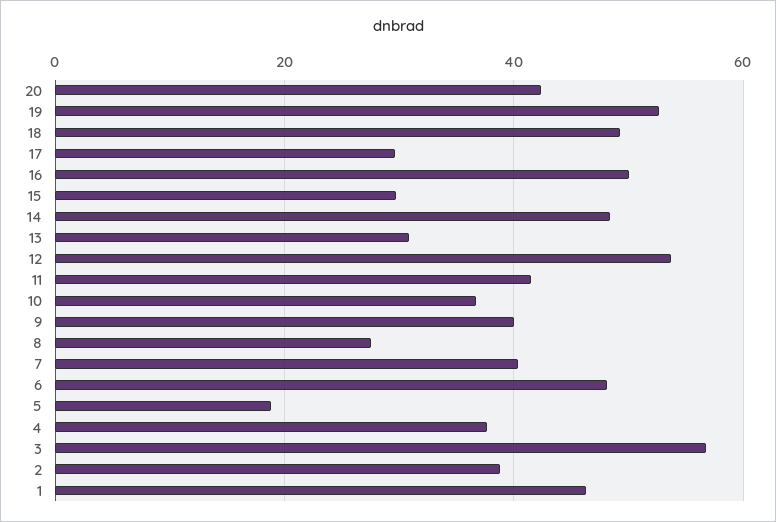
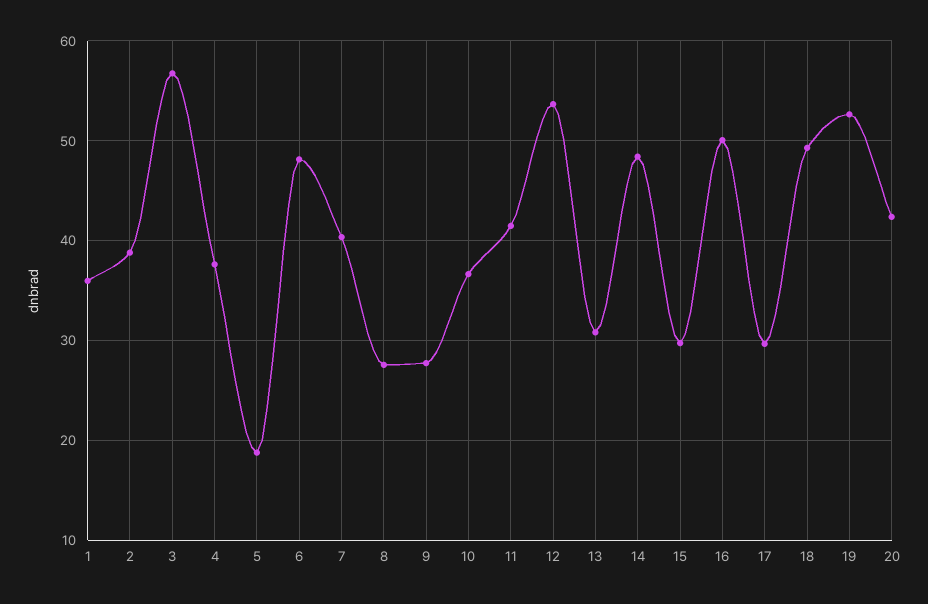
9: 40 -> 28
1: 46 -> 36

